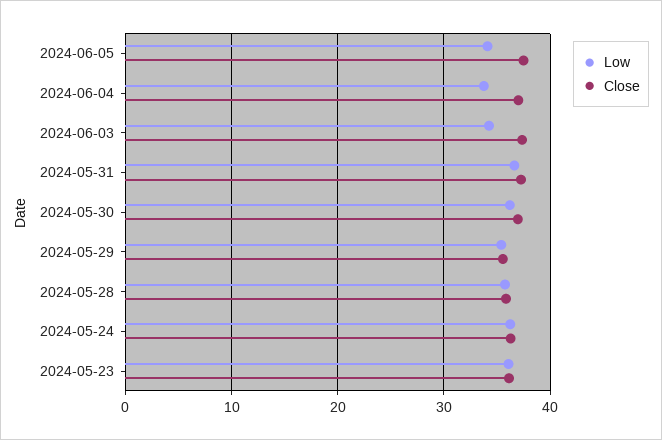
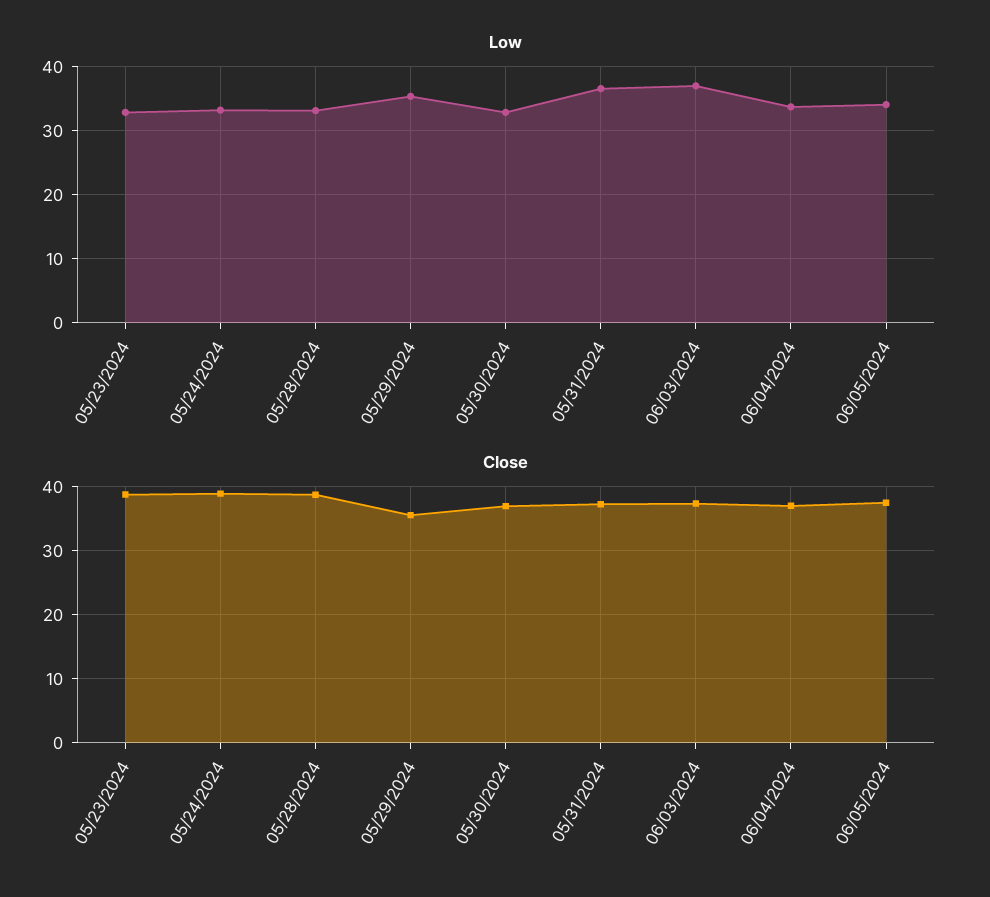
Low, 2024-06-03: 34 -> 37
Low, 2024-05-30: 36 -> 33
Low, 2024-05-28: 36 -> 33
Close, 2024-05-28: 36 -> 39
Low, 2024-05-24: 36 -> 33
Close, 2024-05-24: 36 -> 39
Low, 2024-05-23: 36 -> 33
Close, 2024-05-23: 36 -> 39

